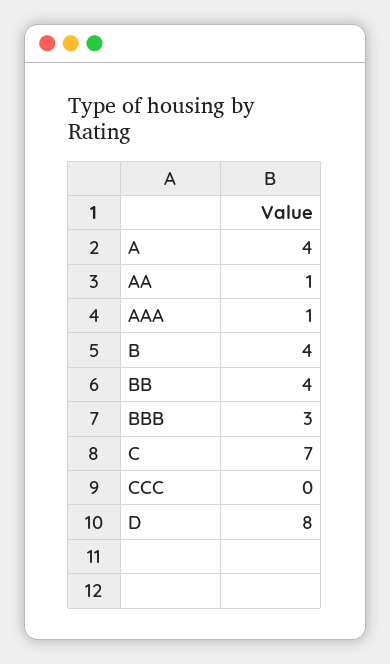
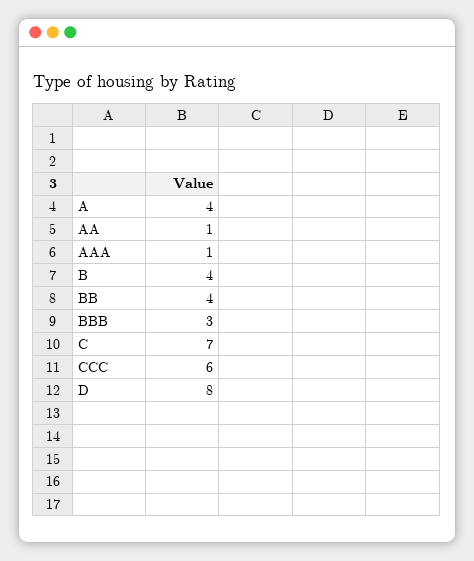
CCC: 0 -> 6

